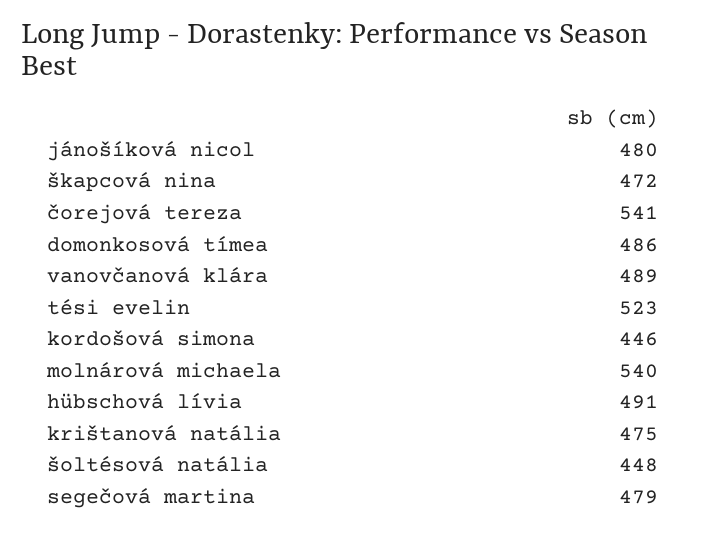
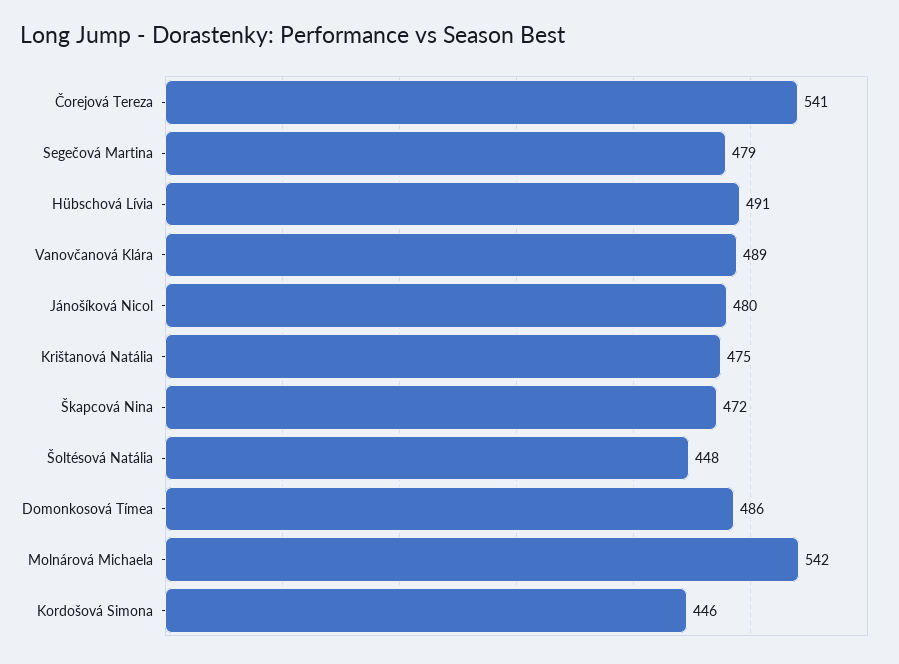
tési evelin: 523 -> none
molnárová michaela: 540 -> 542

